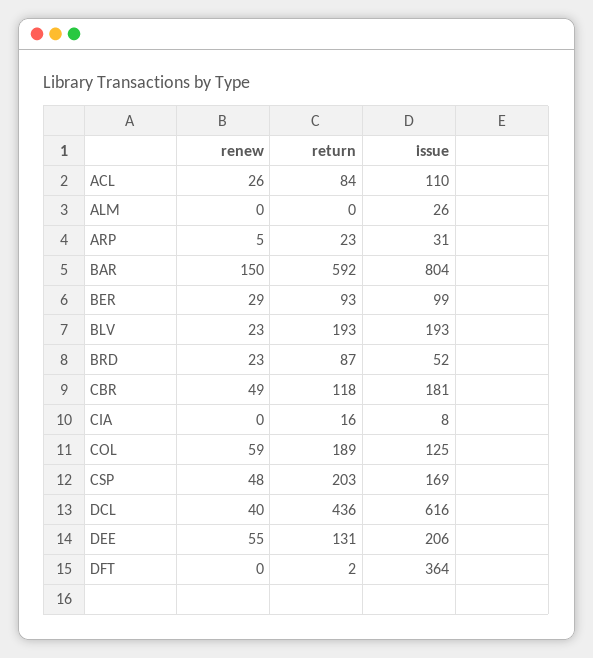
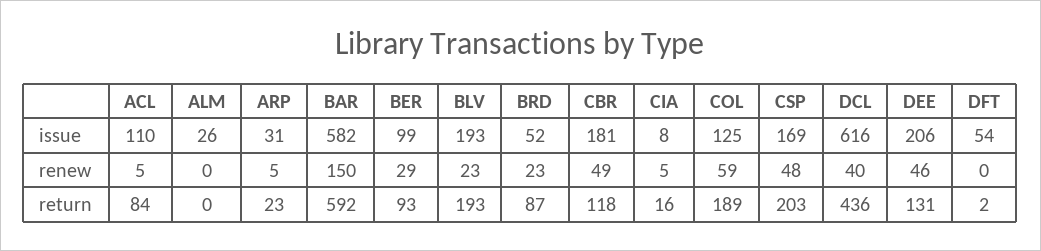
renew, ACL: 26 -> 5
issue, BAR: 804 -> 582
renew, CIA: 0 -> 5
renew, DEE: 55 -> 46
issue, DFT: 364 -> 54

